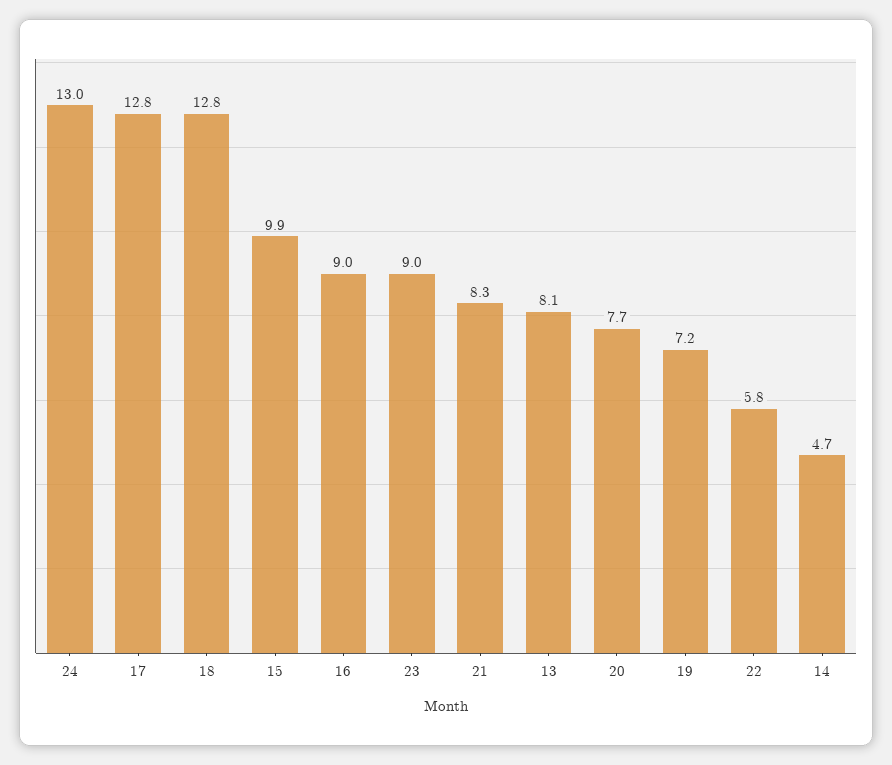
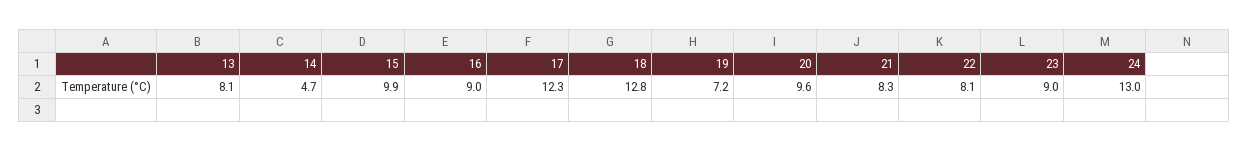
17: 12.8 -> 12.3
20: 7.7 -> 9.6
22: 5.8 -> 8.1

